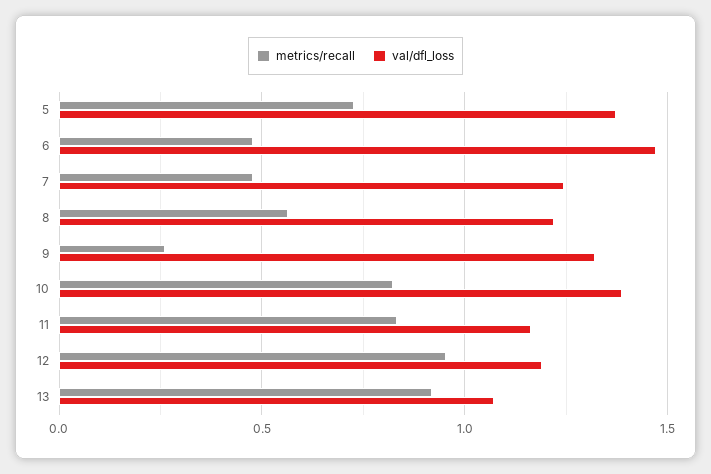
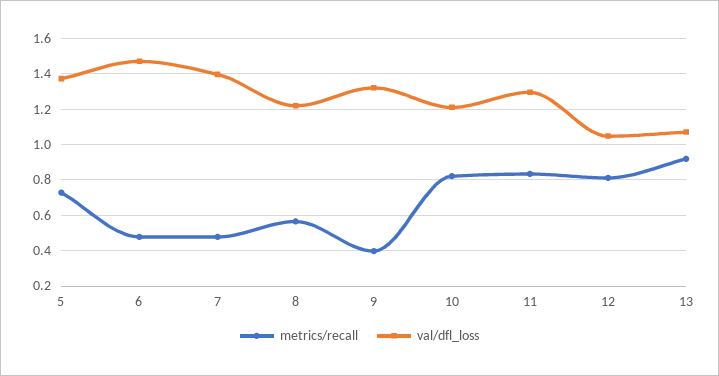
val/dfl_loss, 7: 1.25 -> 1.4
metrics/recall, 9: 0.25 -> 0.4
val/dfl_loss, 10: 1.4 -> 1.2
val/dfl_loss, 11: 1.15 -> 1.3
metrics/recall, 12: 0.95 -> 0.8
val/dfl_loss, 12: 1.2 -> 1.05

